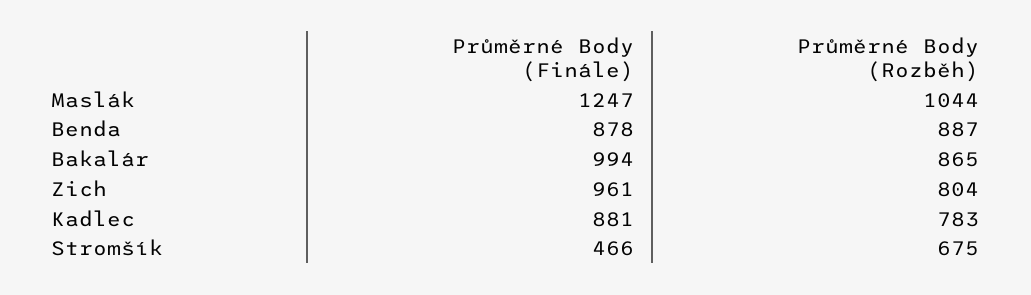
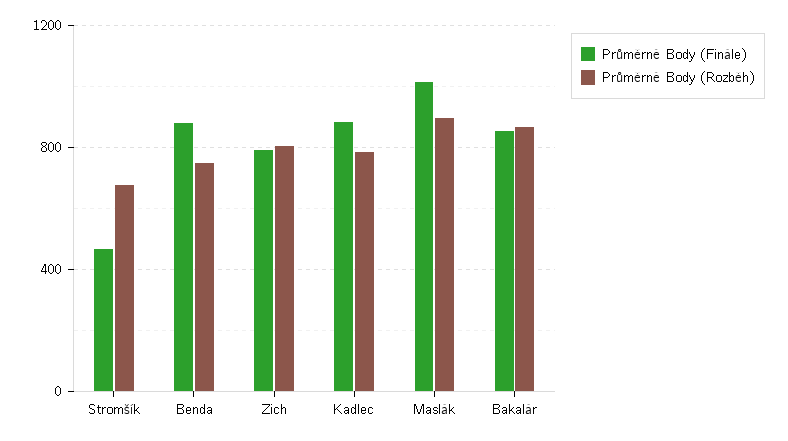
Průměrné Body (Finále), Maslák: 1247 -> 1000
Průměrné Body (Rozběh), Maslák: 1044 -> 900
Průměrné Body (Rozběh), Benda: 887 -> 750
Průměrné Body (Finále), Bakalár: 994 -> 850
Průměrné Body (Finále), Zich: 961 -> 800

